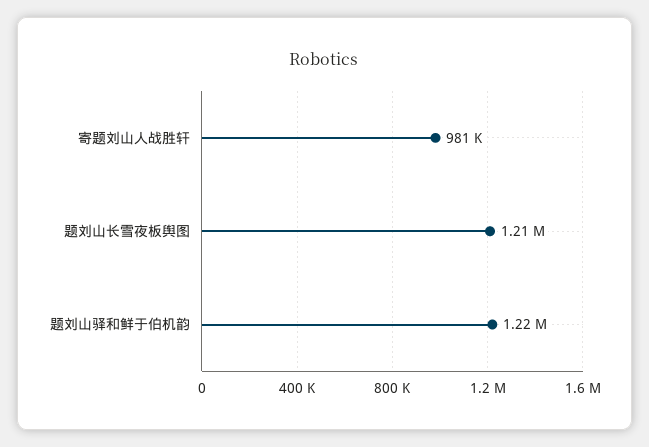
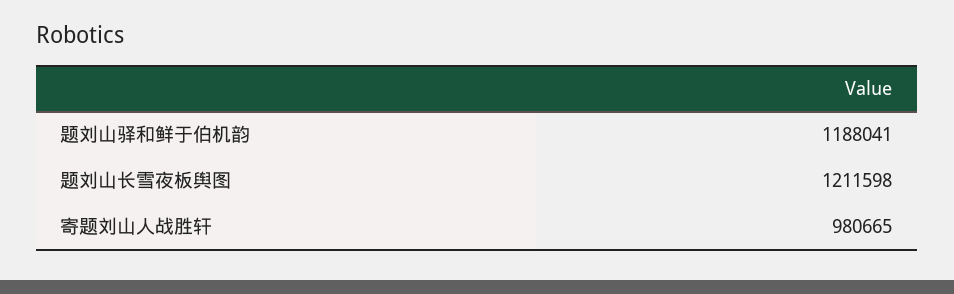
题刘山驿和鲜于伯机韵: 1220000 -> 1188041

